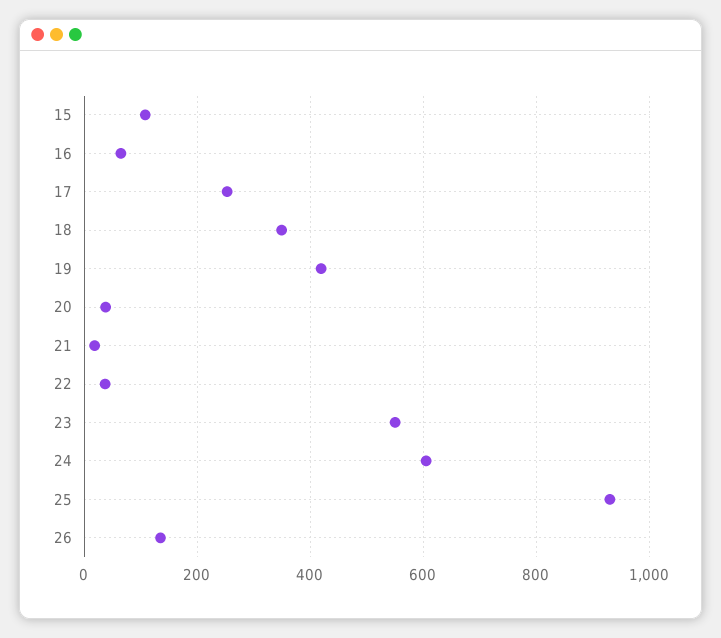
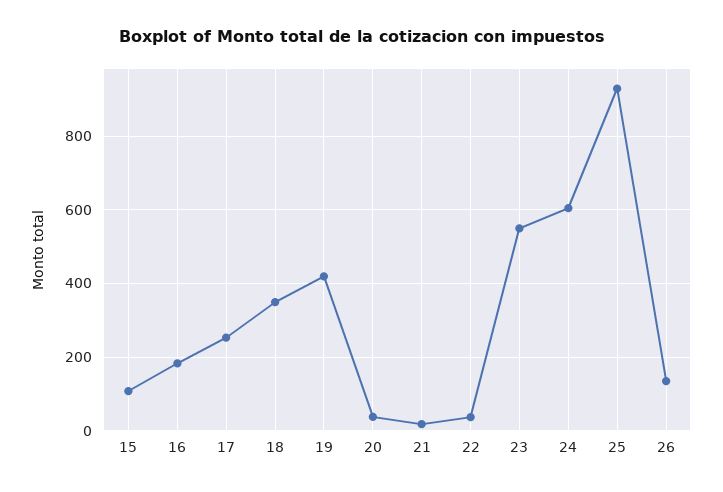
16: 60 -> 180

